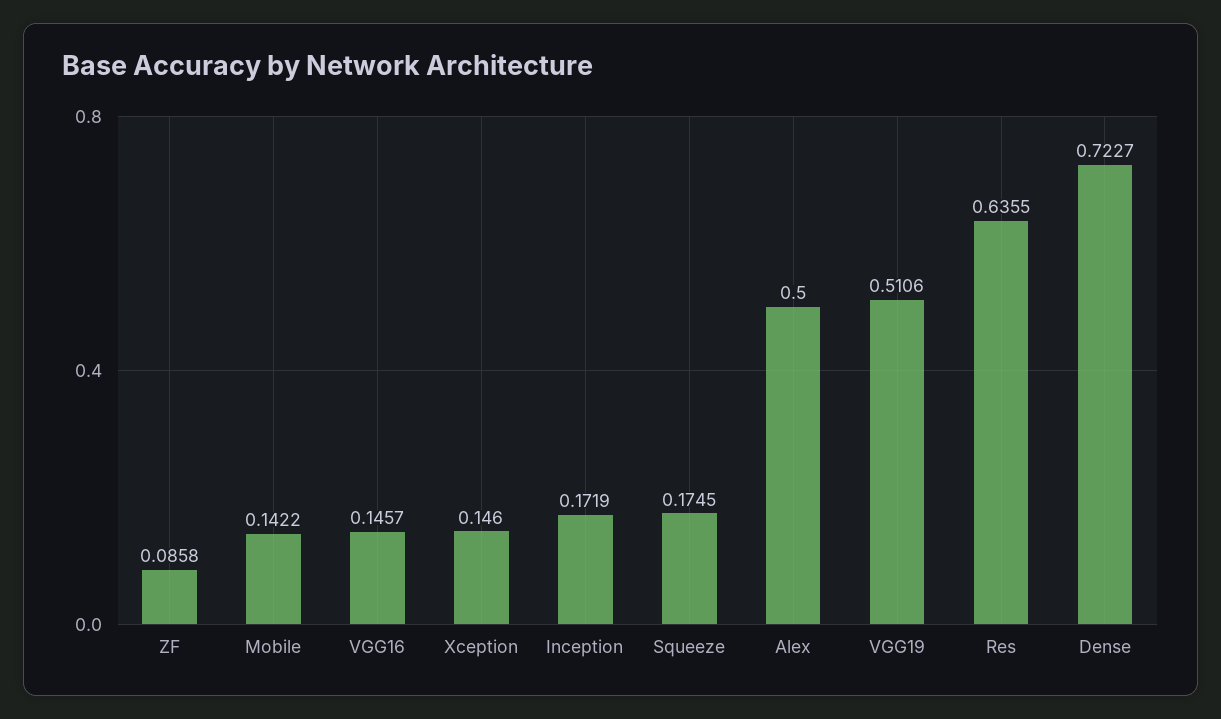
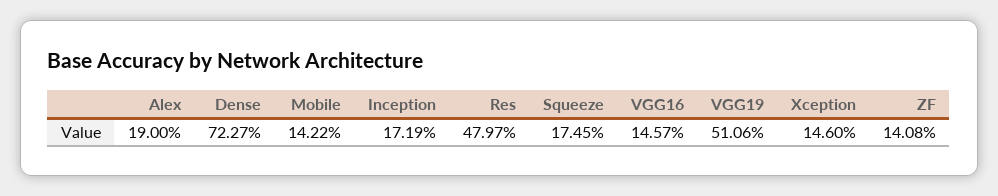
ZF: 0.0858 -> 0.1408
Alex: 0.5 -> 0.19
Res: 0.6355 -> 0.4797

